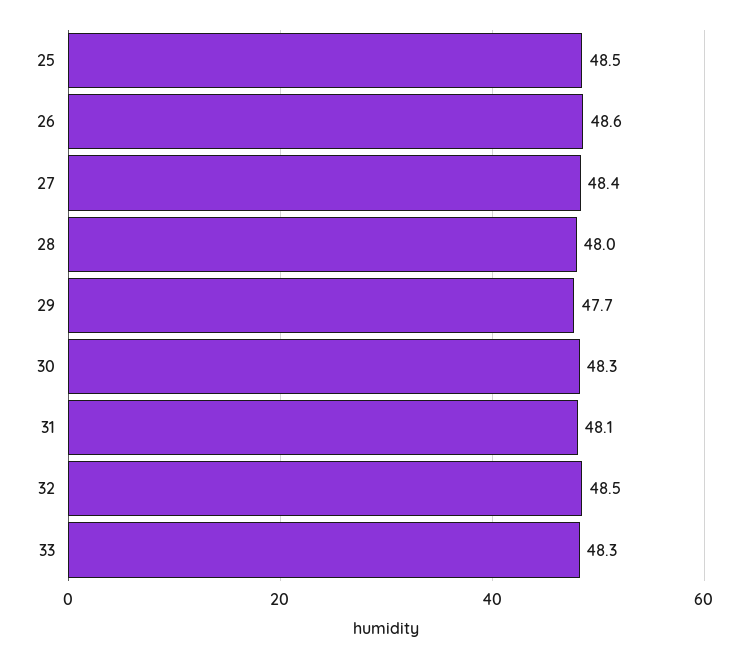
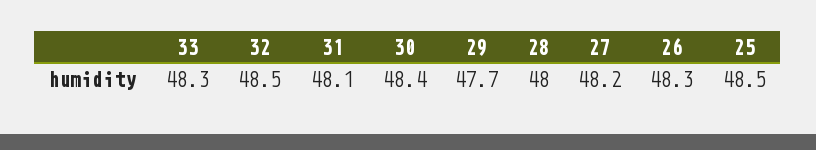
26: 48.6 -> 48.3
27: 48.4 -> 48.2
30: 48.3 -> 48.4

